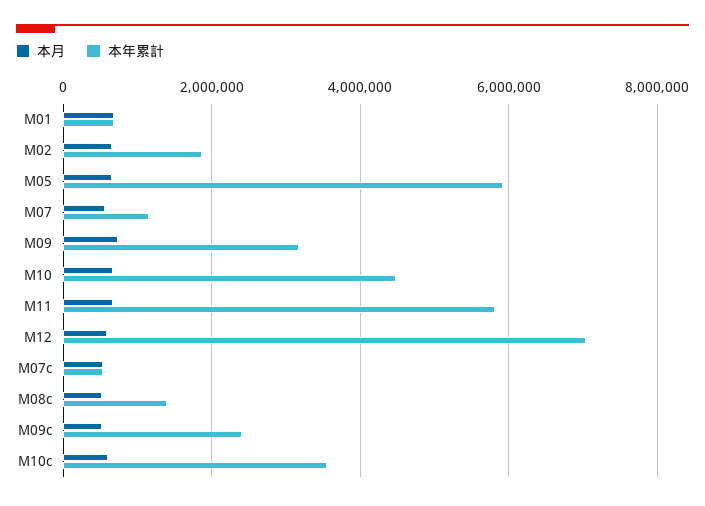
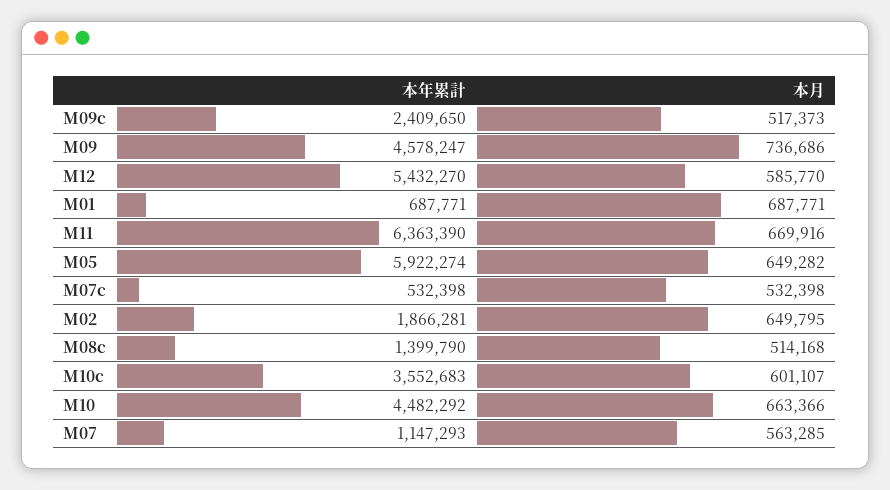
本年累計, M09: 3200000 -> 4578247
本年累計, M11: 5800000 -> 6363390
本年累計, M12: 7000000 -> 5432270

